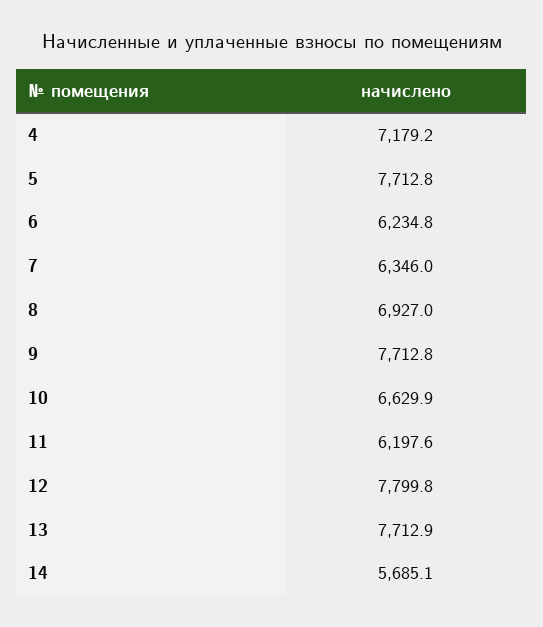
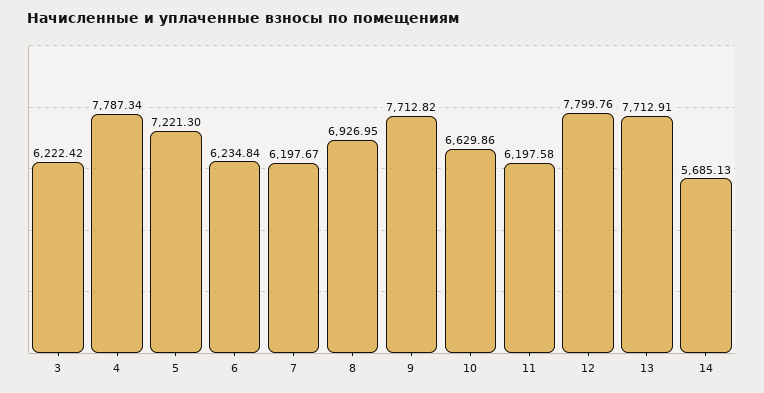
4: 7179.2 -> 7787.34
5: 7712.8 -> 7221.3
7: 6346 -> 6197.67
3: none -> 6222.42

